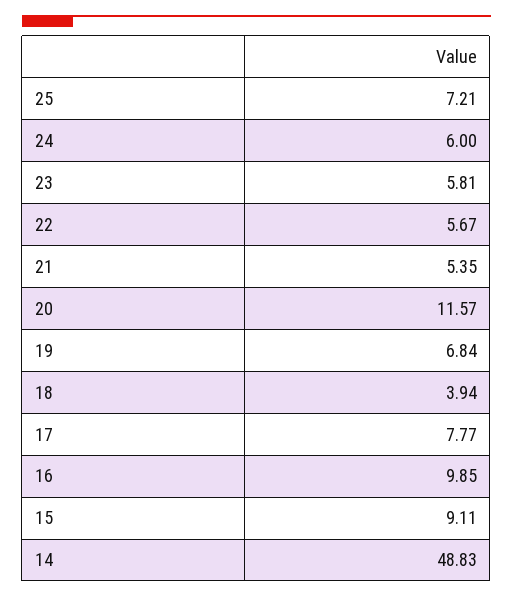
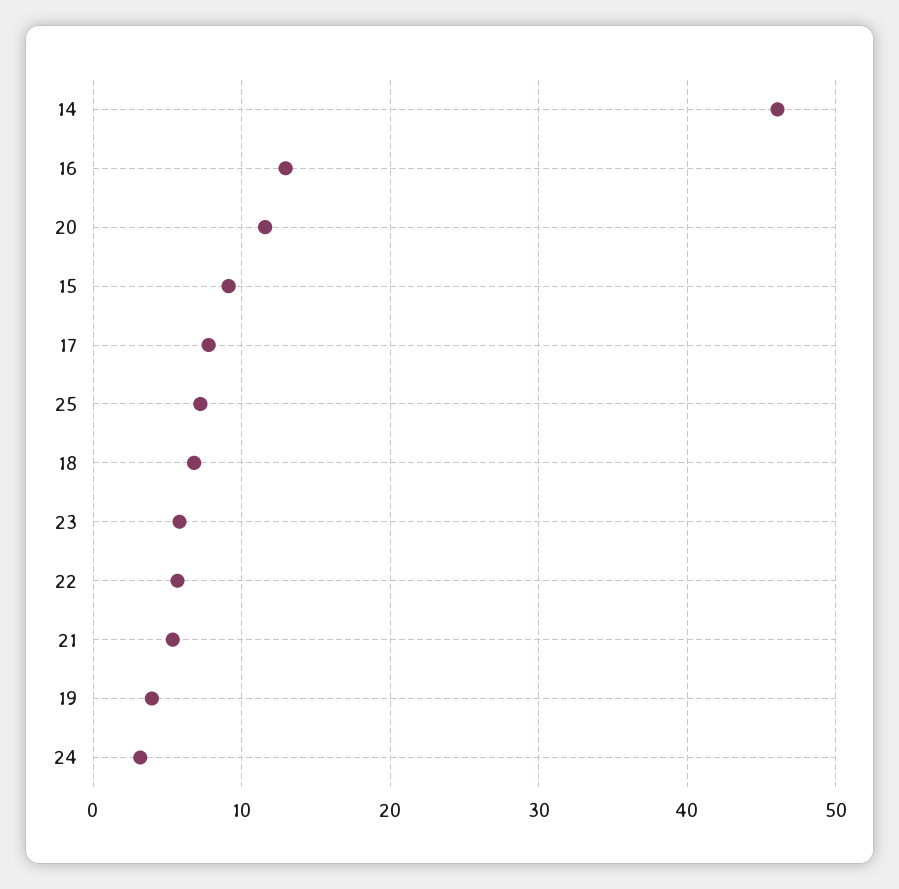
24: 6 -> 3
19: 6.84 -> 4
18: 3.94 -> 7
16: 9.85 -> 13
14: 48.83 -> 46

